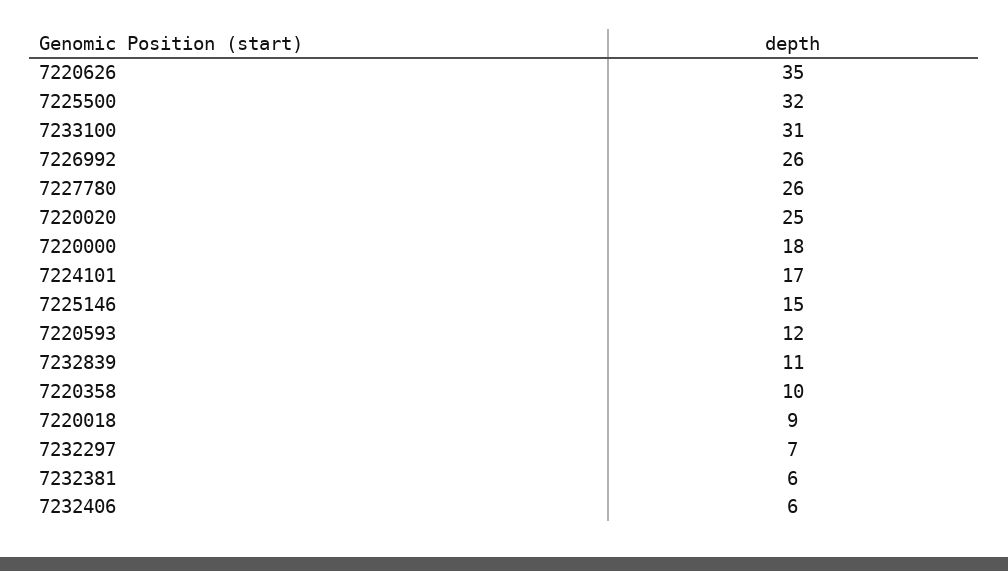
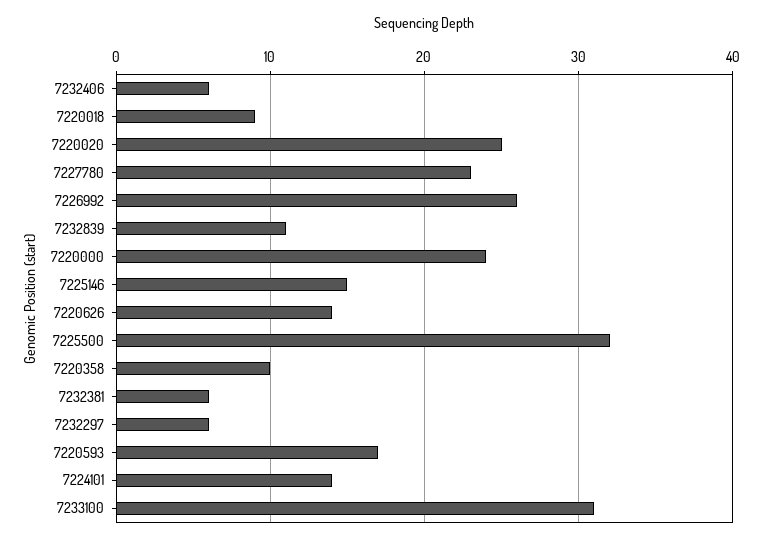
7220626: 35 -> 14
7227780: 26 -> 23
7220000: 18 -> 24
7224101: 17 -> 14
7220593: 12 -> 17
7232297: 7 -> 6

